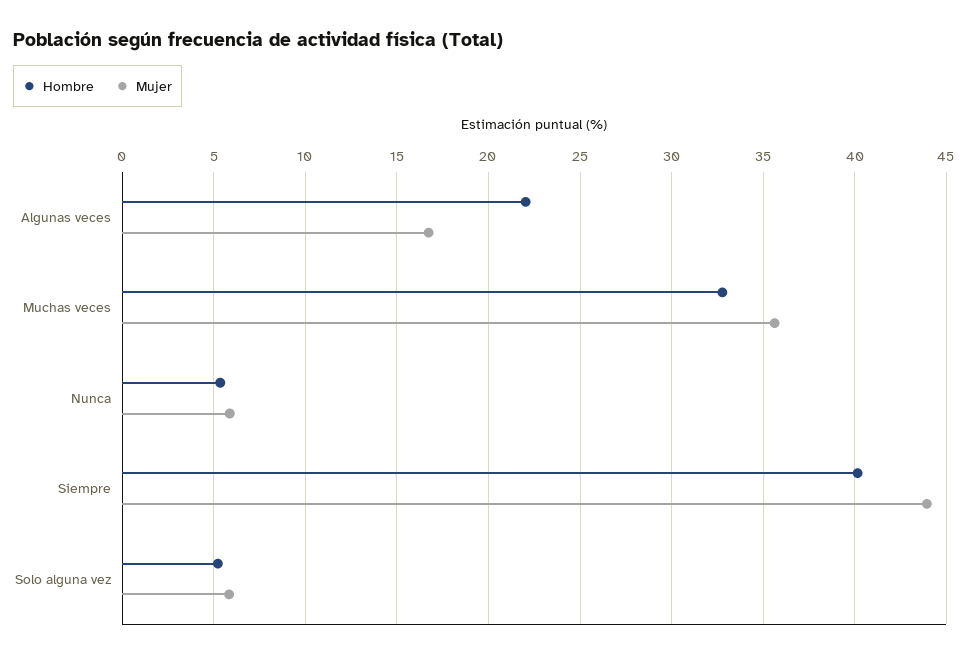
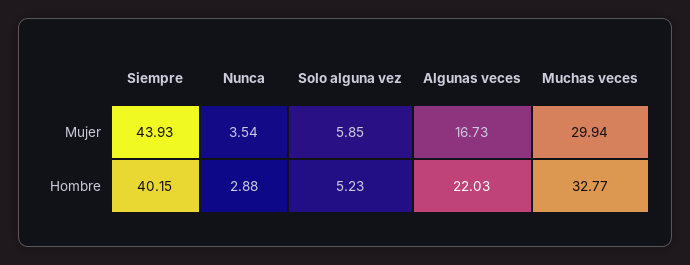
Mujer, Muchas veces: 35.5 -> 29.94
Hombre, Nunca: 5.5 -> 2.88
Mujer, Nunca: 6 -> 3.54

